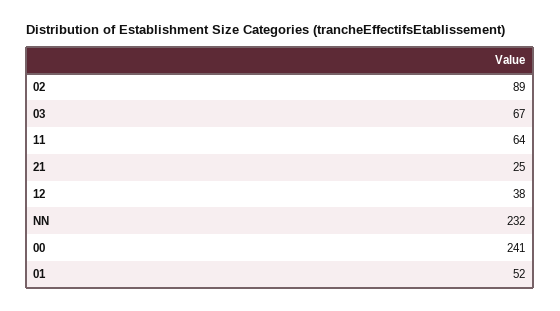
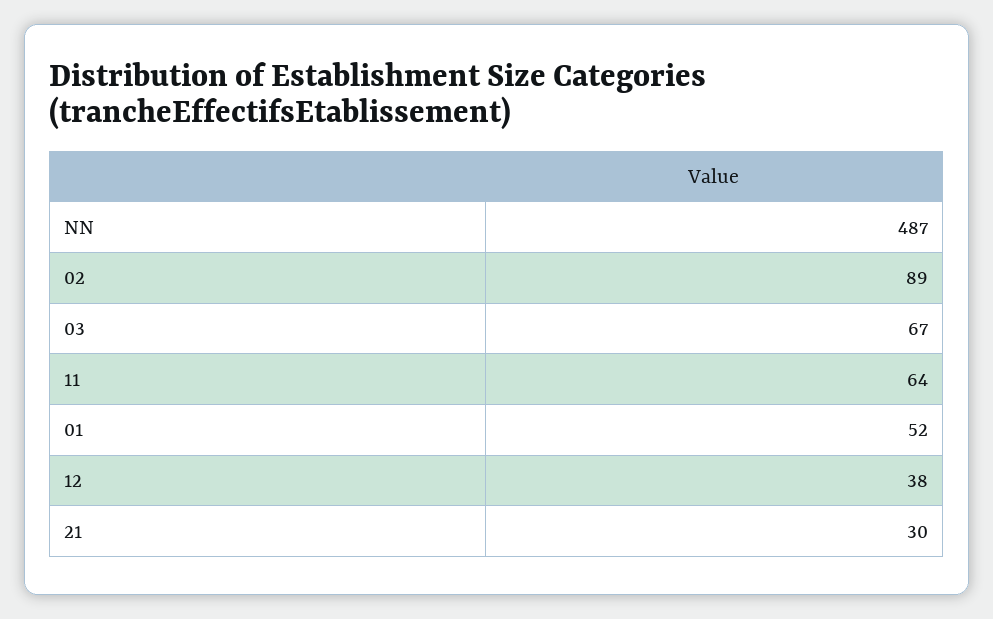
21: 25 -> 30
NN: 232 -> 487
00: 241 -> none

